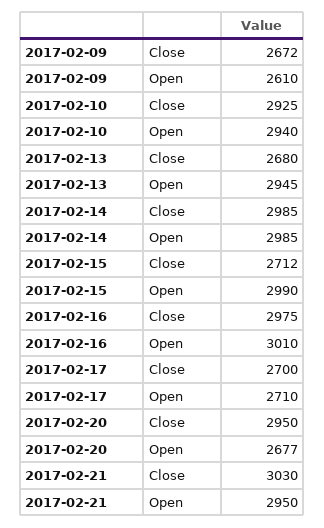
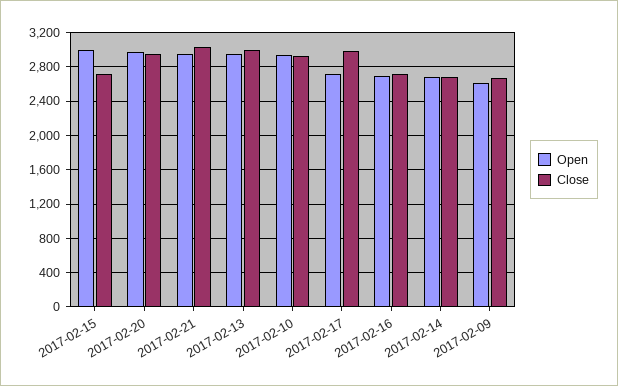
Close, 2017-02-13: 2680 -> 3000
Close, 2017-02-14: 2985 -> 2700
Open, 2017-02-14: 2985 -> 2700
Close, 2017-02-16: 2975 -> 2700
Open, 2017-02-16: 3010 -> 2700
Close, 2017-02-17: 2700 -> 3000
Open, 2017-02-20: 2677 -> 3000

